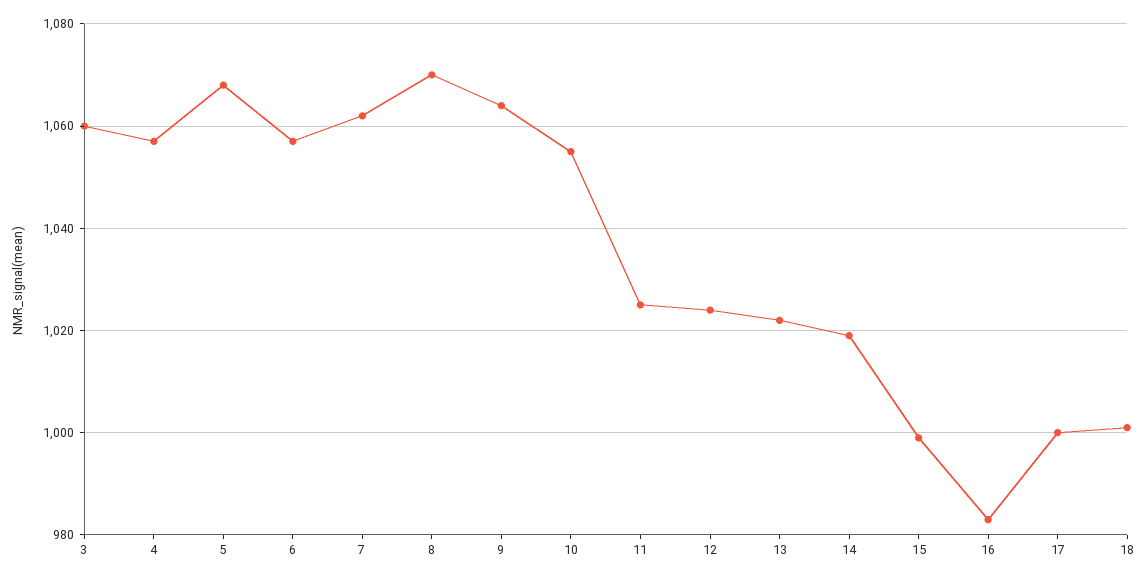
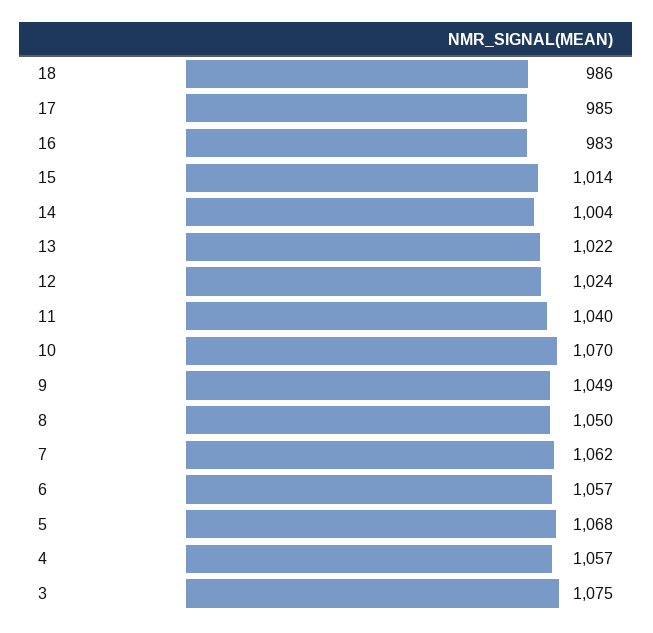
3: 1060 -> 1075
8: 1070 -> 1050
9: 1065 -> 1049
10: 1055 -> 1070
11: 1025 -> 1040
14: 1020 -> 1004
15: 1000 -> 1014
17: 1000 -> 985
18: 1000 -> 986

